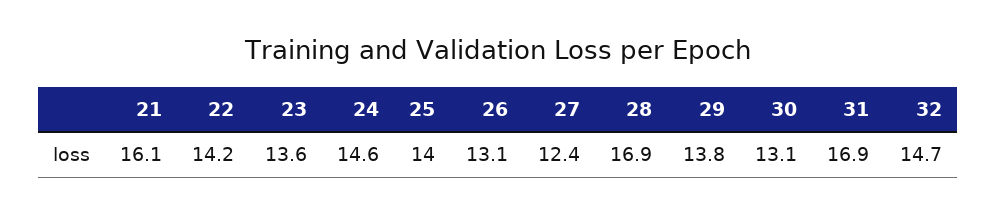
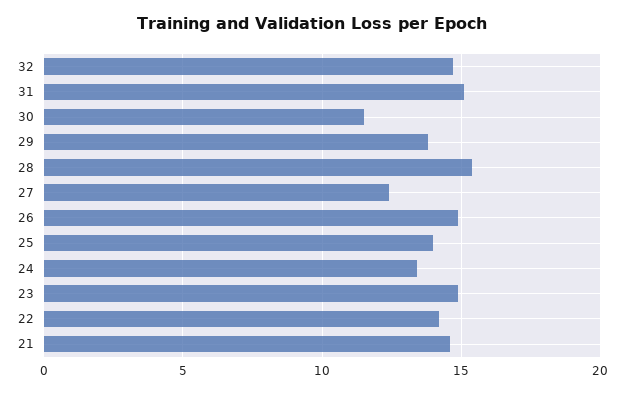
21: 16.1 -> 14.5
23: 13.6 -> 15
24: 14.6 -> 13.5
26: 13.1 -> 15
28: 16.9 -> 15.5
30: 13.1 -> 11.5
31: 16.9 -> 15

